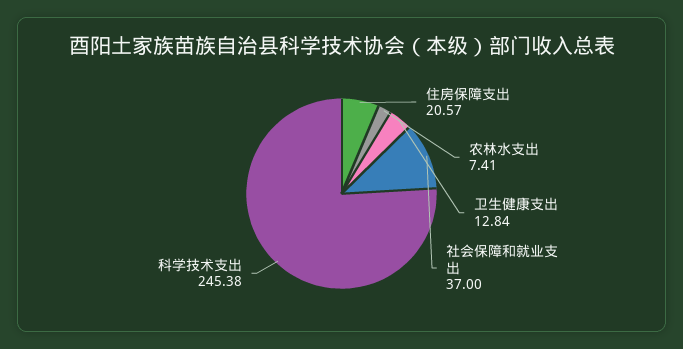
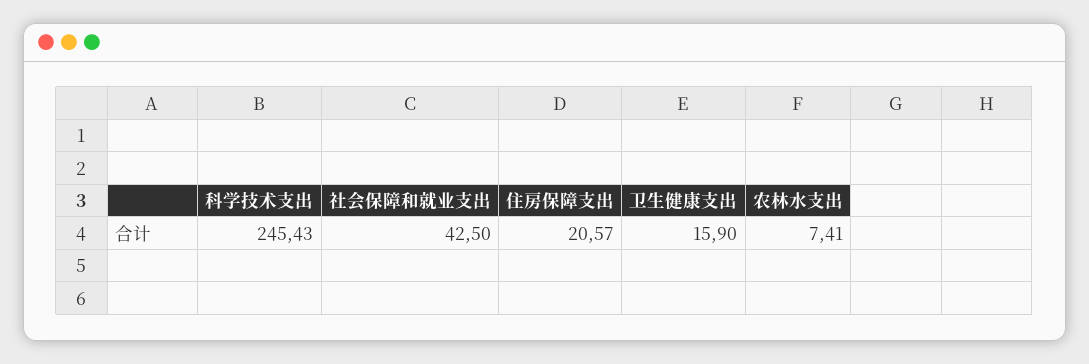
卫生健康支出: 12.84 -> 15.9
社会保障和就业支出: 37 -> 42.5
科学技术支出: 245.38 -> 245.43

